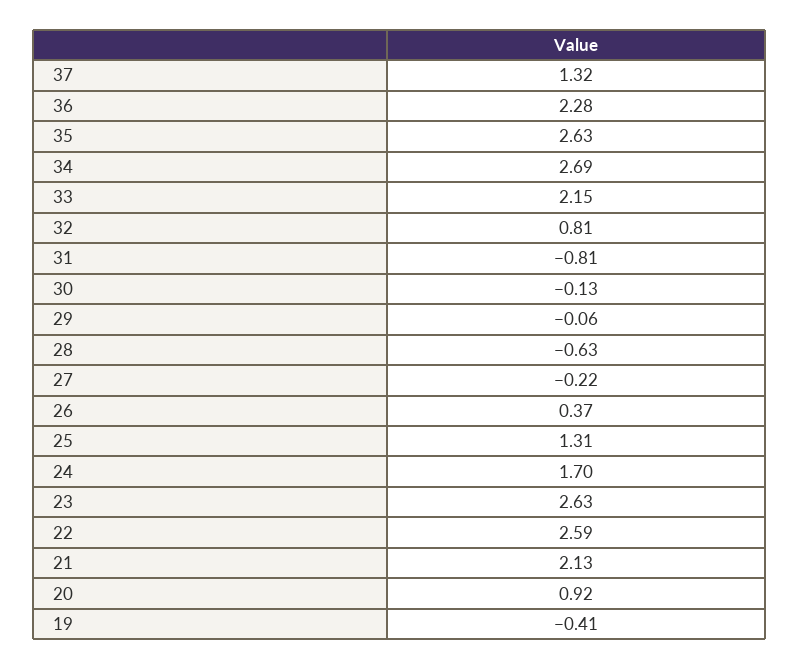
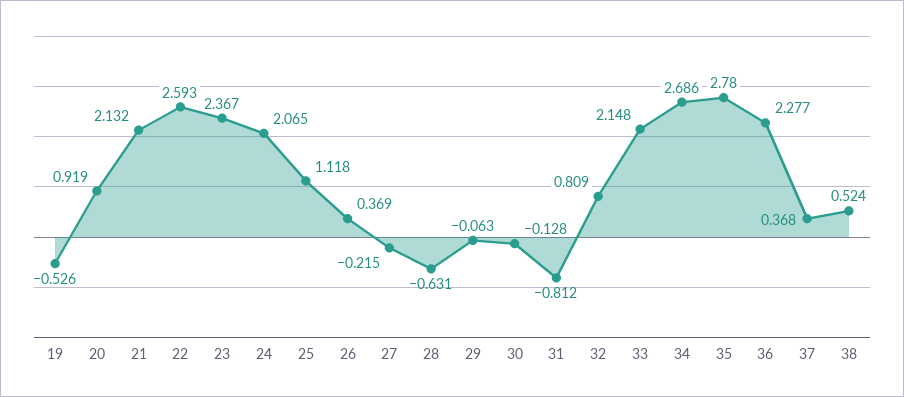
37: 1.32 -> 0.368
35: 2.63 -> 2.78
25: 1.31 -> 1.118
24: 1.7 -> 2.065
23: 2.63 -> 2.367
19: -0.41 -> -0.526
38: none -> 0.524

